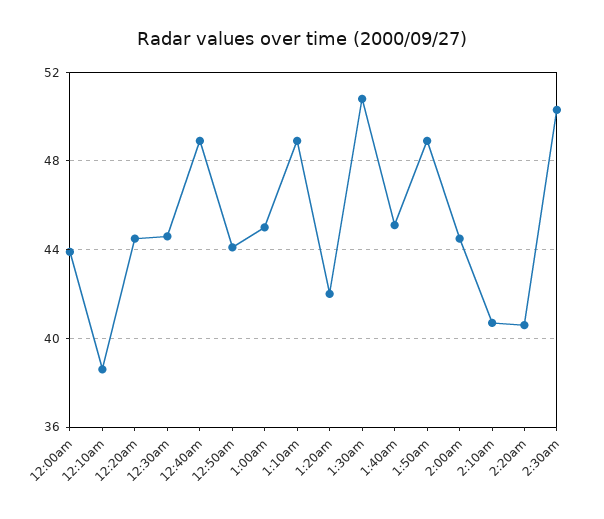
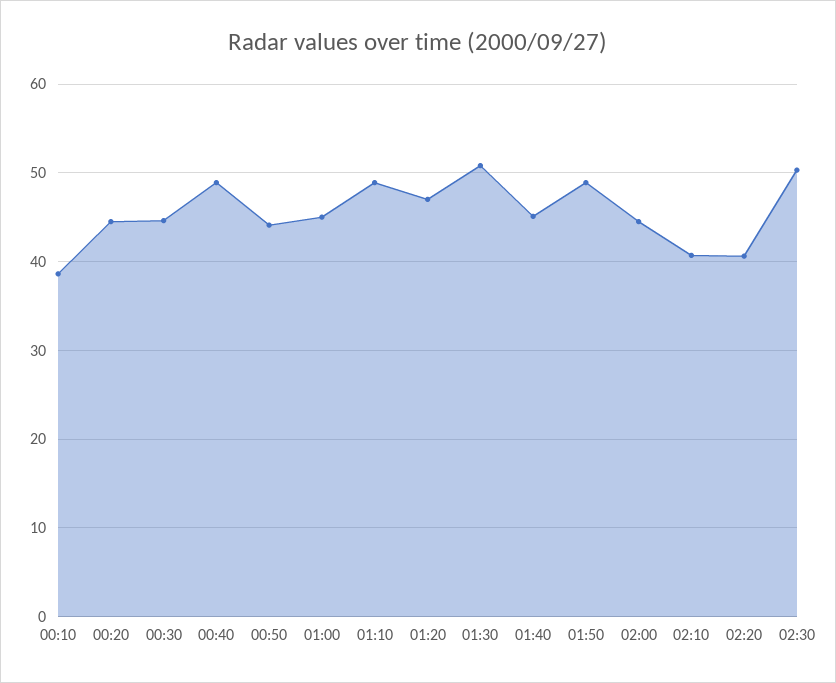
12:00am: 44 -> none
1:20am: 42 -> 47

